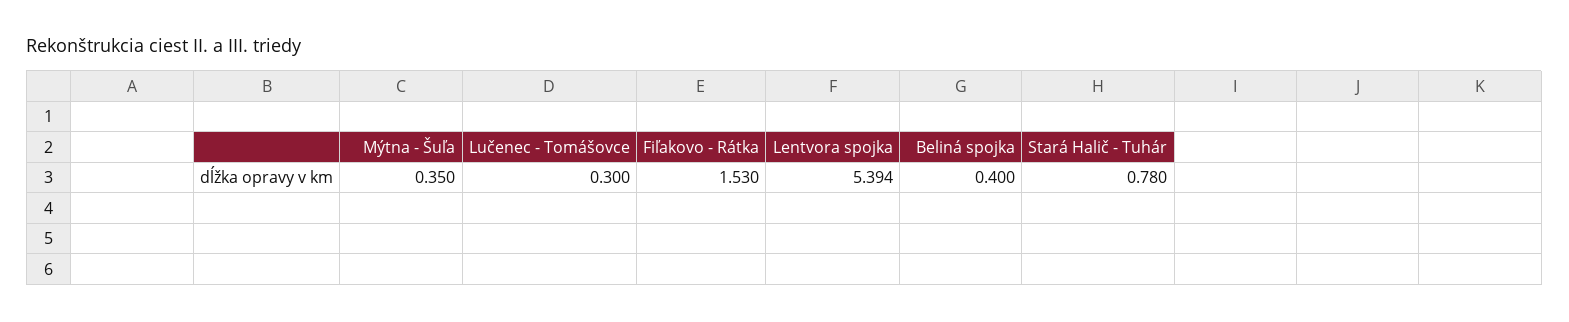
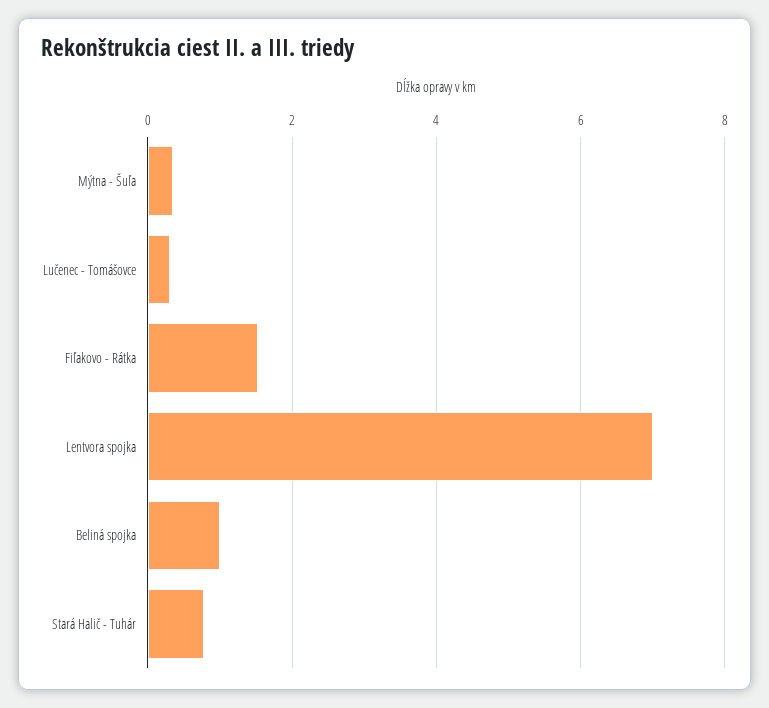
Lentvora spojka: 5.394 -> 7
Beliná spojka: 0.4 -> 1

